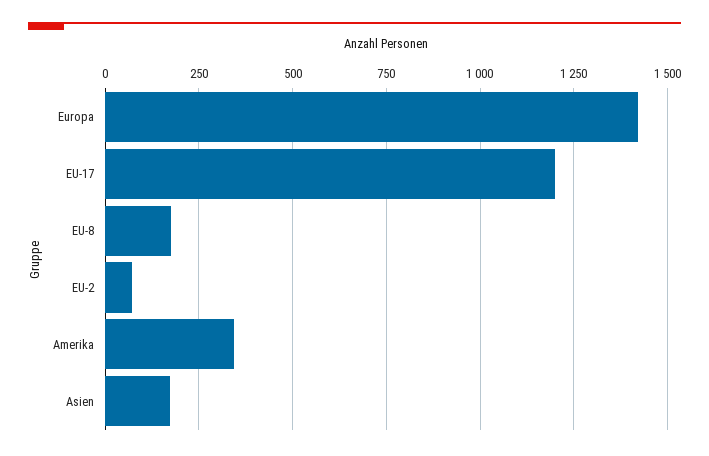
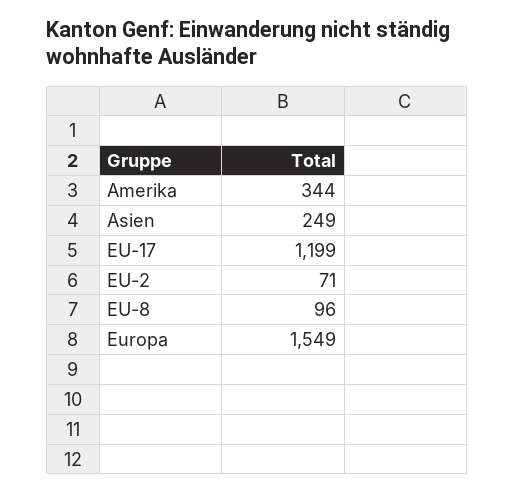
Europa: 1425 -> 1549
EU-8: 175 -> 96
Asien: 175 -> 249

